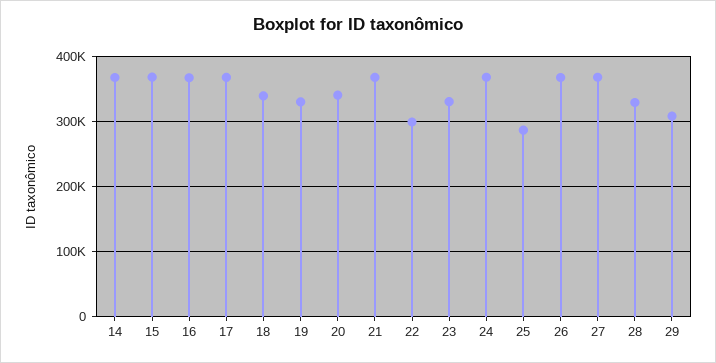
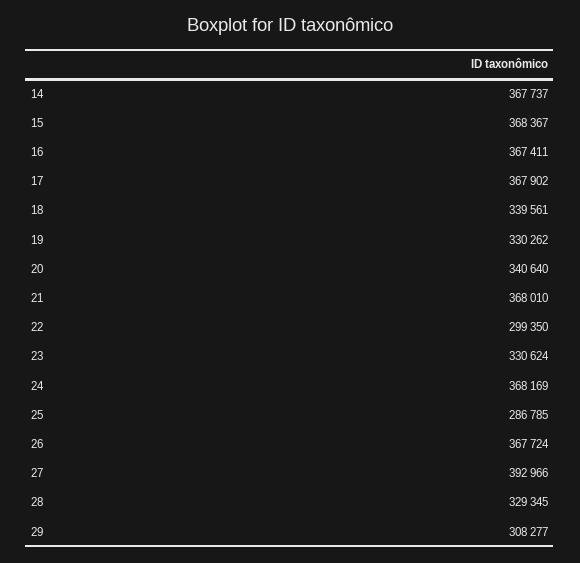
27: 370000 -> 392966

